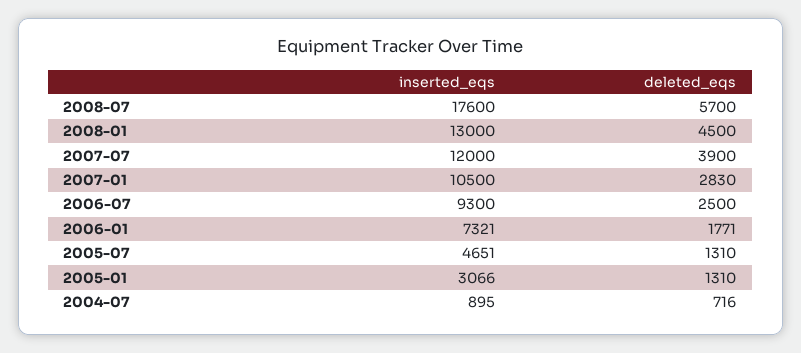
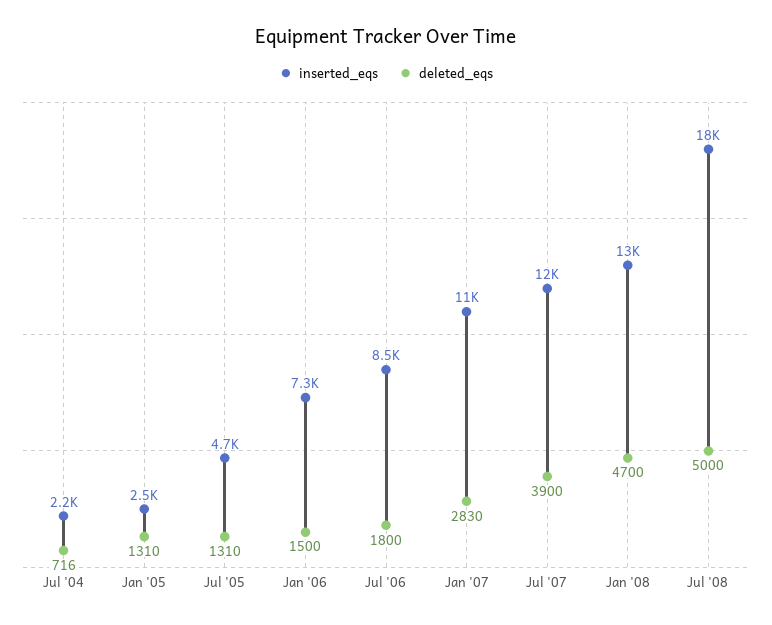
deleted_eqs, 2008-07: 5700 -> 5000
deleted_eqs, 2008-01: 4500 -> 4700
inserted_eqs, 2006-07: 9300 -> 8500
deleted_eqs, 2006-07: 2500 -> 1800
deleted_eqs, 2006-01: 1771 -> 1500
inserted_eqs, 2005-01: 3066 -> 2500
inserted_eqs, 2004-07: 895 -> 2200

